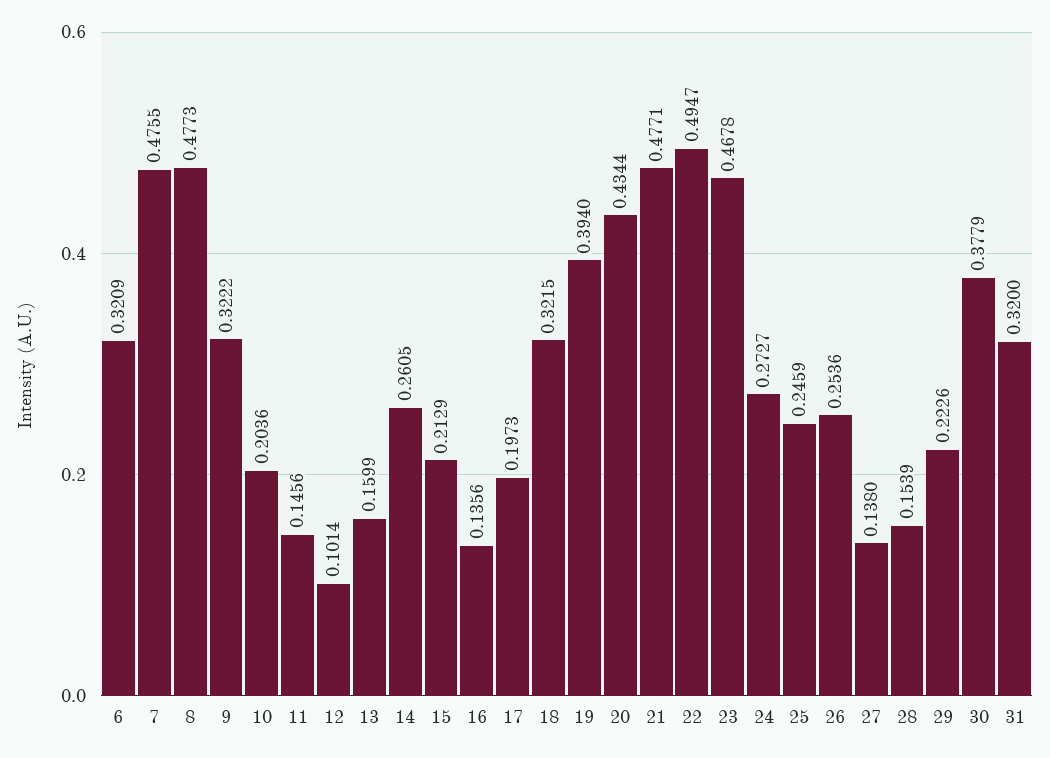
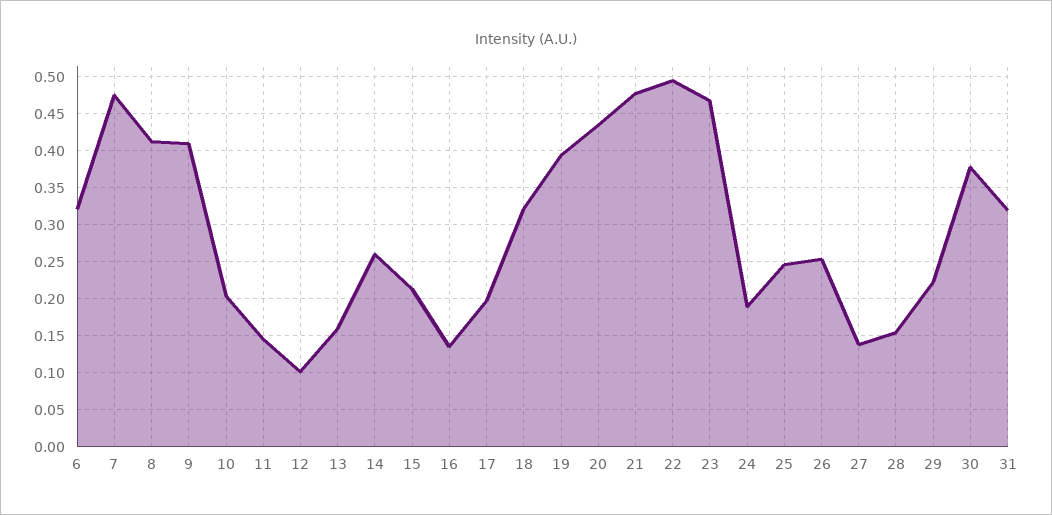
8: 0.4773 -> 0.41
9: 0.3222 -> 0.41
24: 0.2727 -> 0.19

